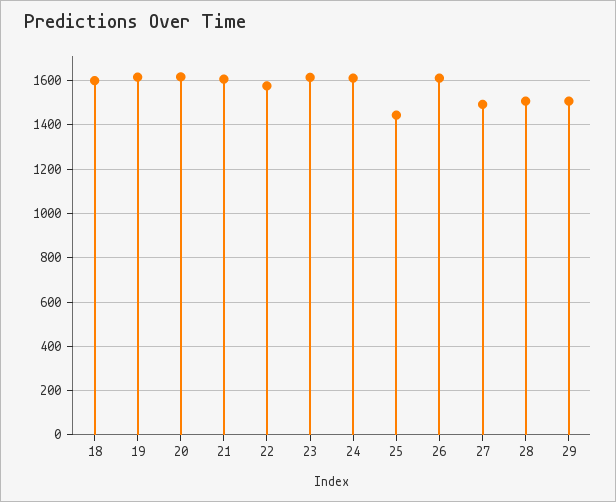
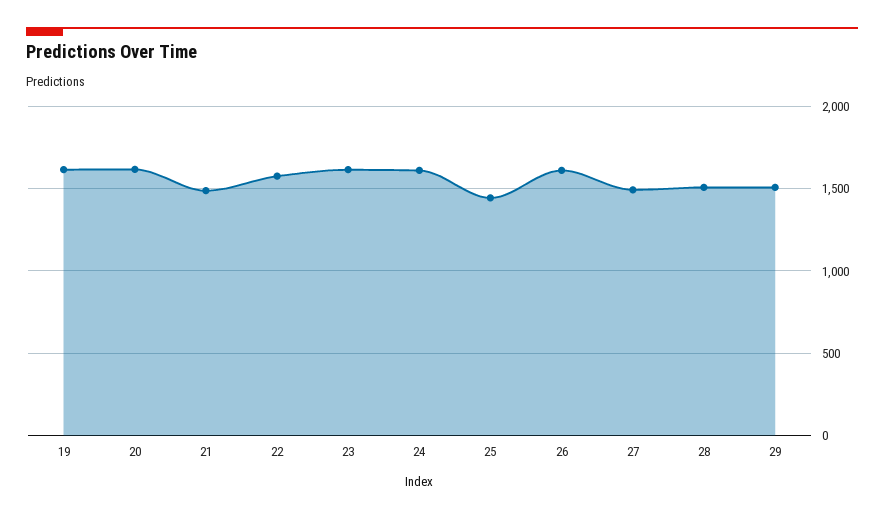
18: 1600 -> none
21: 1600 -> 1500

